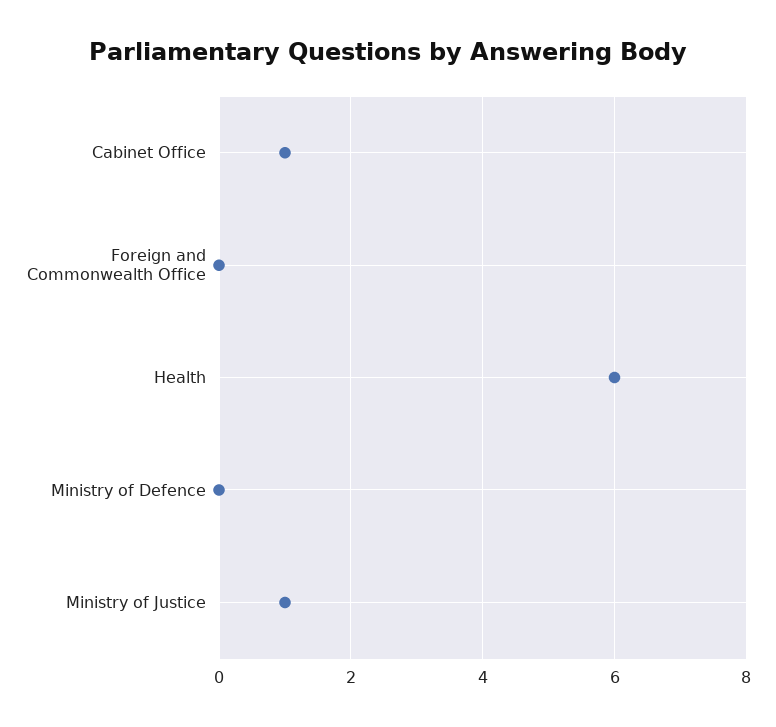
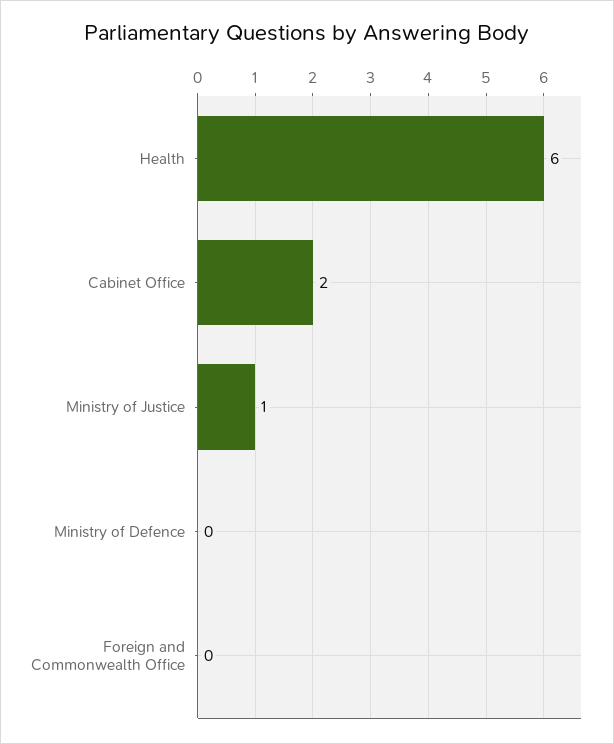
Cabinet Office: 1 -> 2

